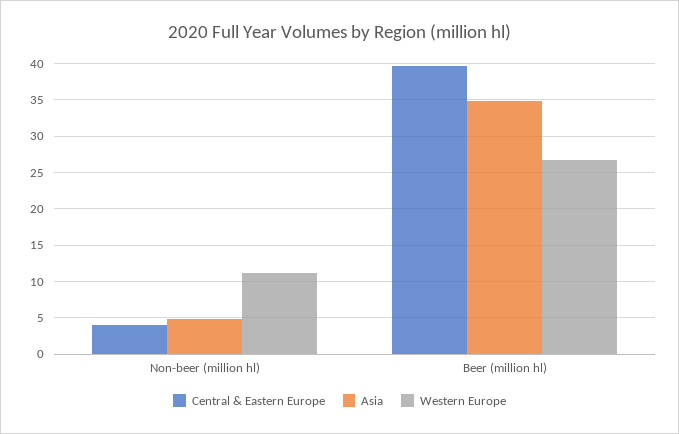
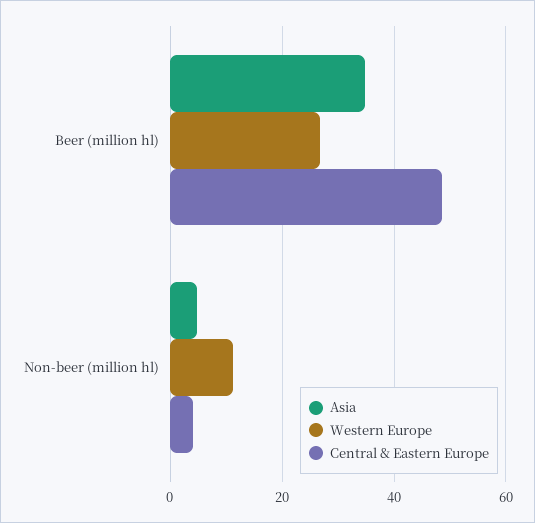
Central & Eastern Europe, Beer (million hl): 40 -> 48

